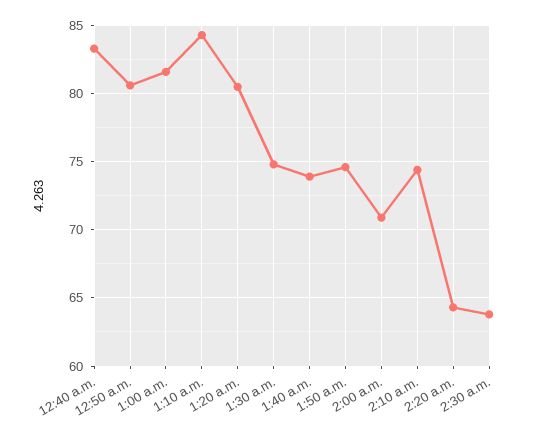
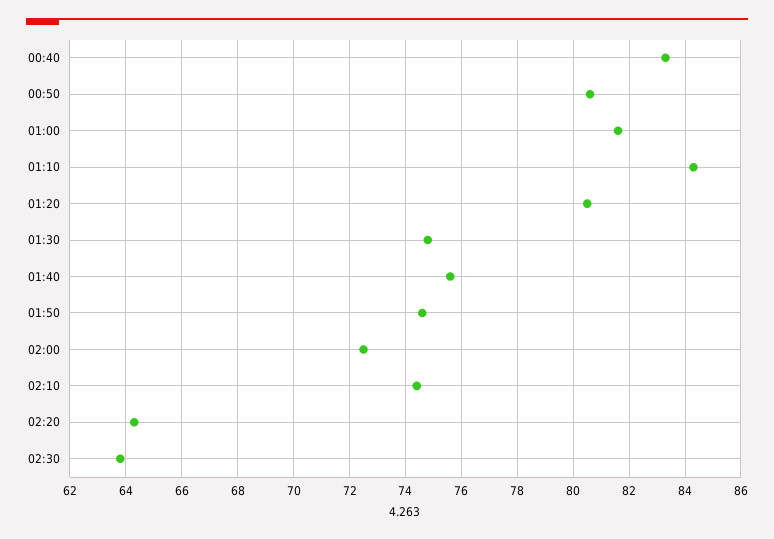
1:40 a.m.: 74 -> 75.5
2:00 a.m.: 71 -> 72.5

